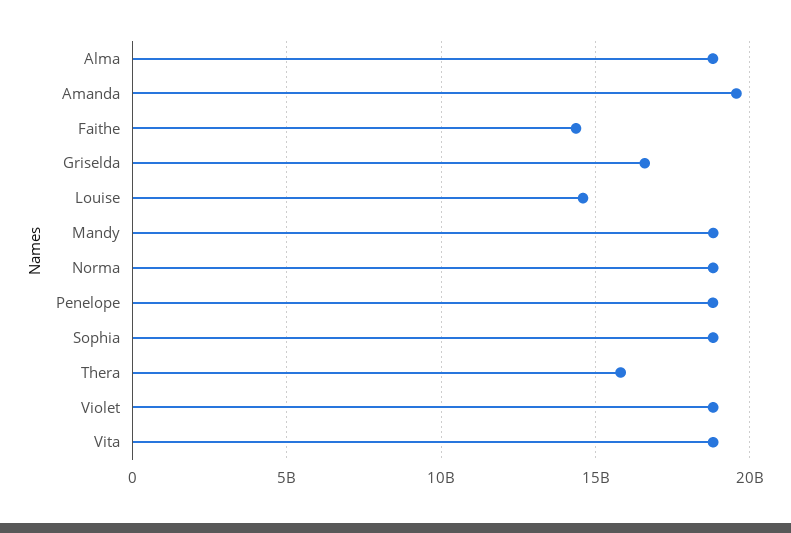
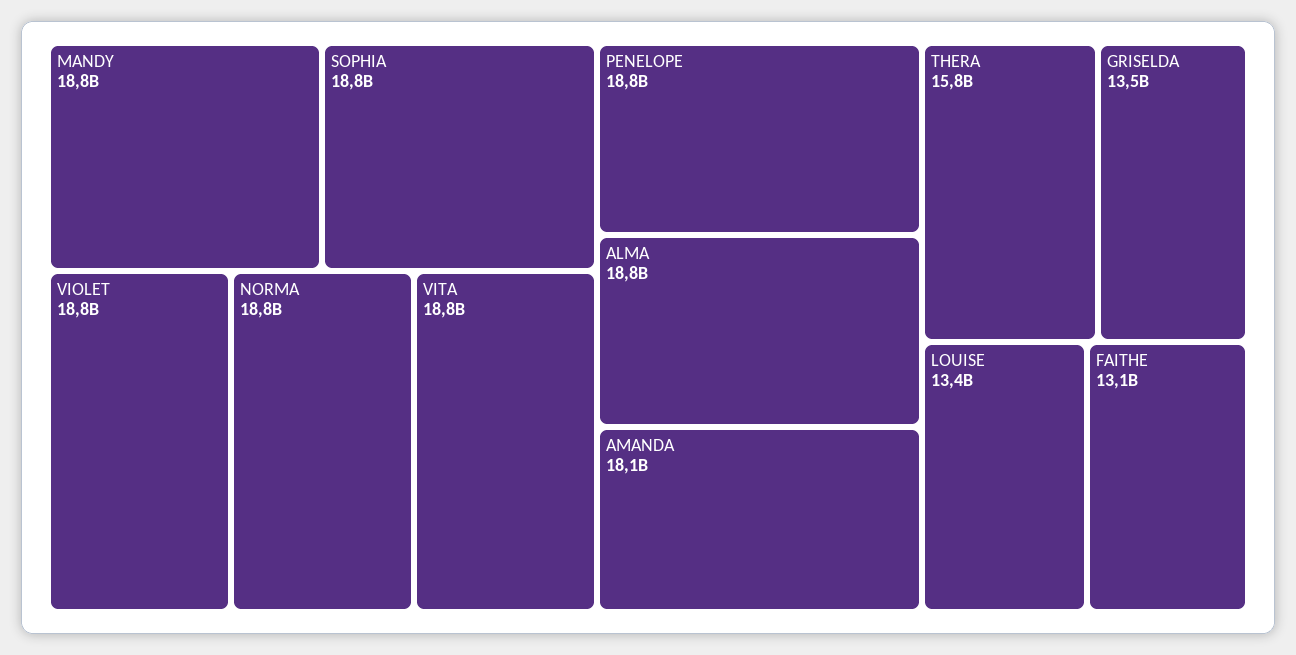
Amanda: 19500000000 -> 18100000000
Faithe: 14500000000 -> 13100000000
Griselda: 16500000000 -> 13500000000
Louise: 14500000000 -> 13400000000

